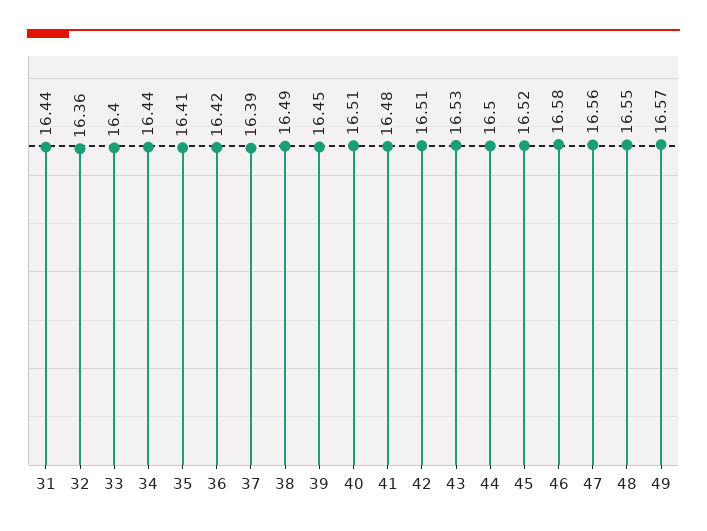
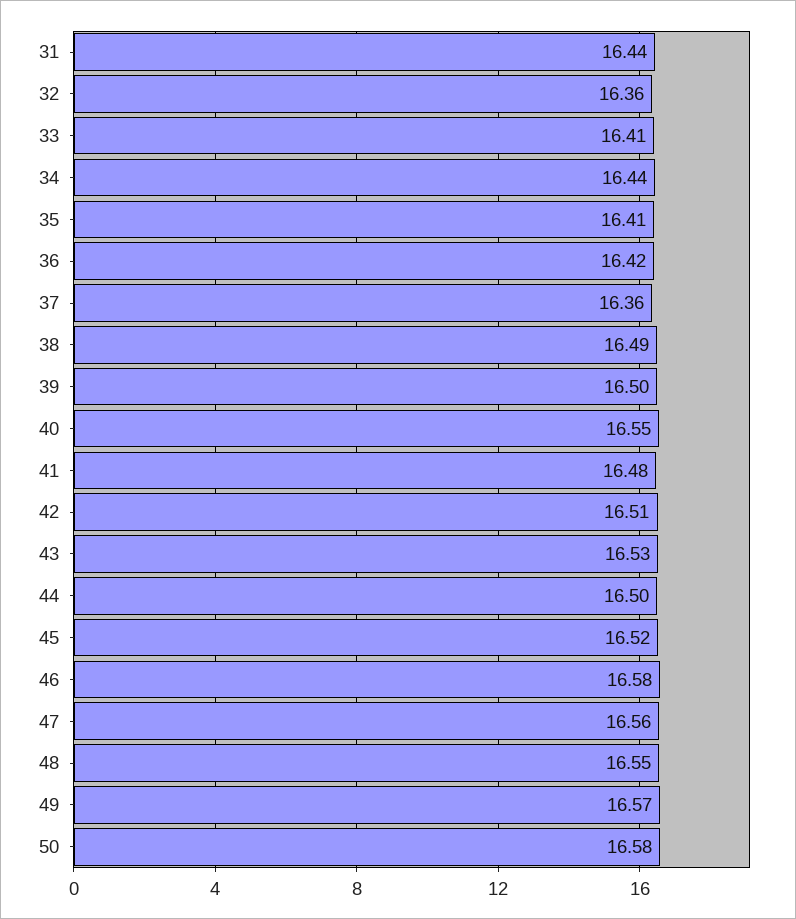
33: 16.4 -> 16.41
37: 16.39 -> 16.36
39: 16.45 -> 16.5
40: 16.51 -> 16.55
50: none -> 16.58

